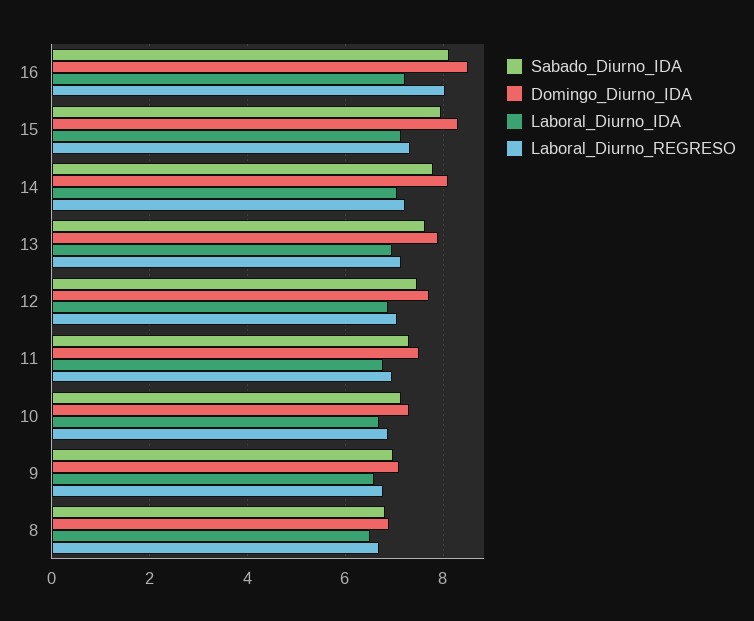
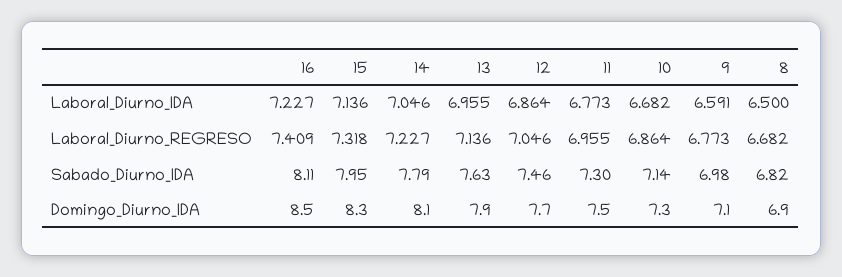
Laboral_Diurno_REGRESO, 16: 8 -> 7.409

